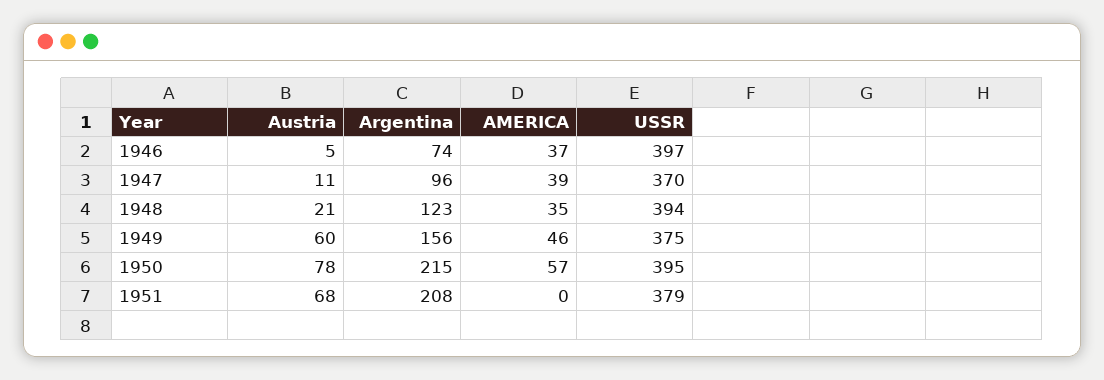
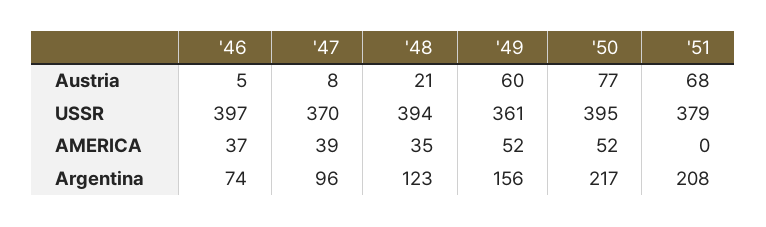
Austria, 1947: 11 -> 8
AMERICA, 1949: 46 -> 52
USSR, 1949: 375 -> 361
Austria, 1950: 78 -> 77
Argentina, 1950: 215 -> 217
AMERICA, 1950: 57 -> 52

